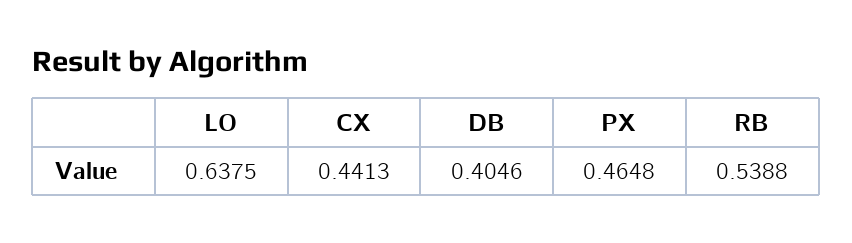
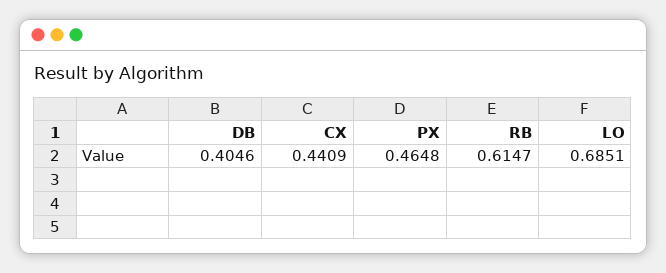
LO: 0.6375 -> 0.6851
CX: 0.4413 -> 0.4409
RB: 0.5388 -> 0.6147

